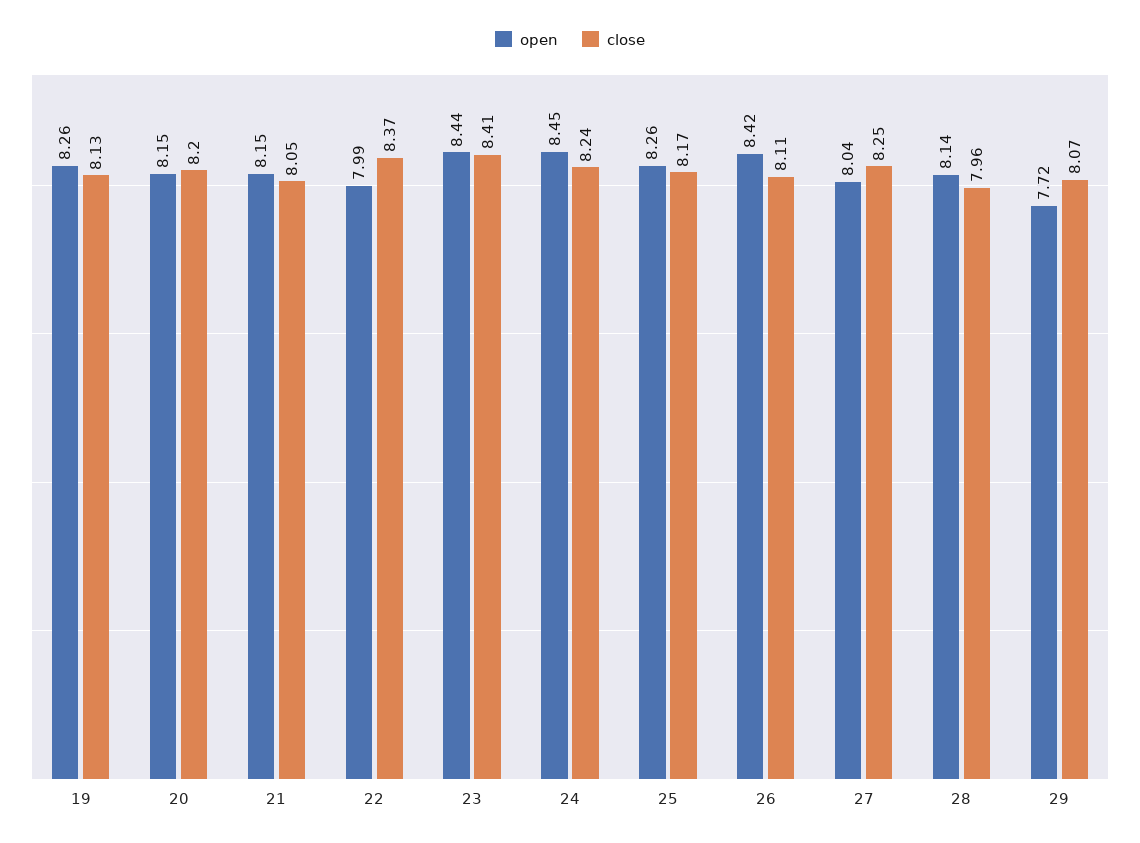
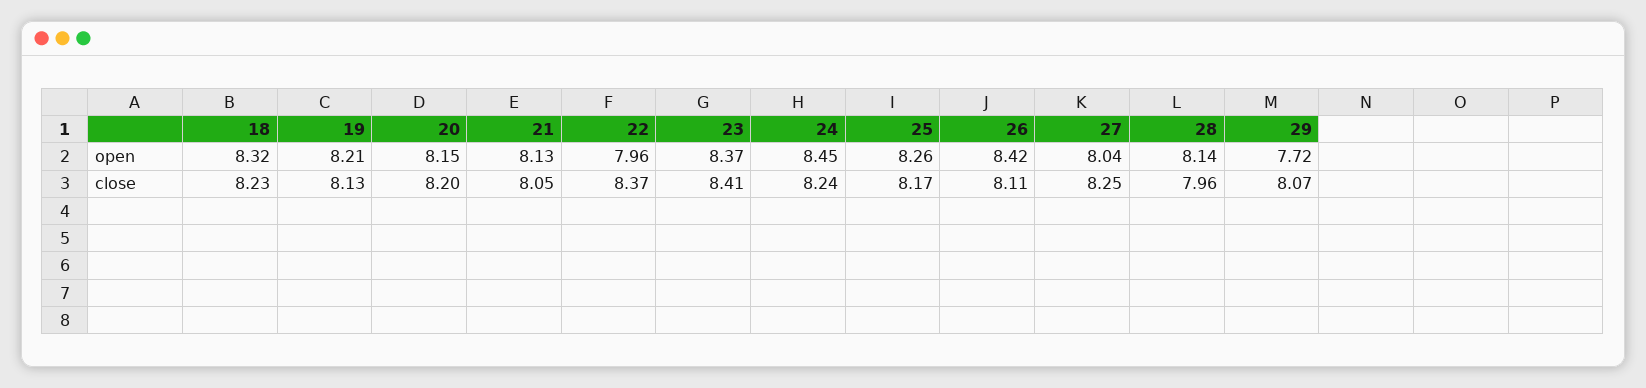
open, 19: 8.26 -> 8.21
open, 21: 8.15 -> 8.13
open, 22: 7.99 -> 7.96
open, 23: 8.44 -> 8.37
open, 18: none -> 8.32
close, 18: none -> 8.23

